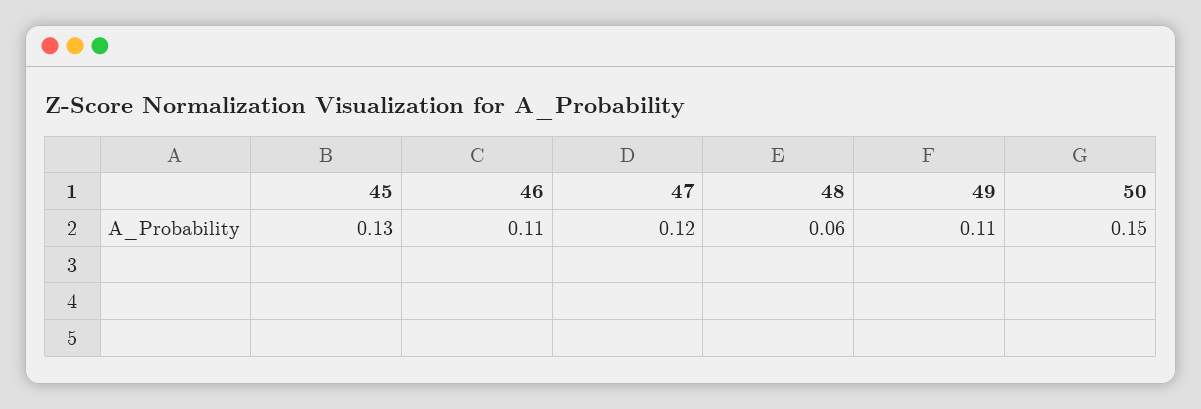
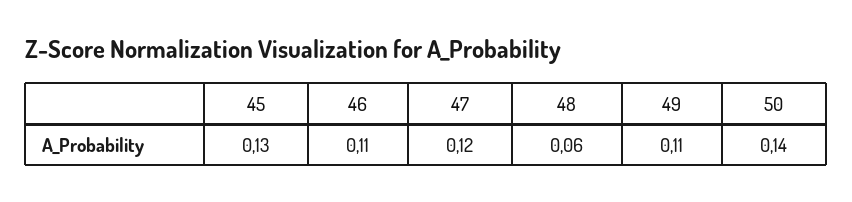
50: 0.15 -> 0.14

